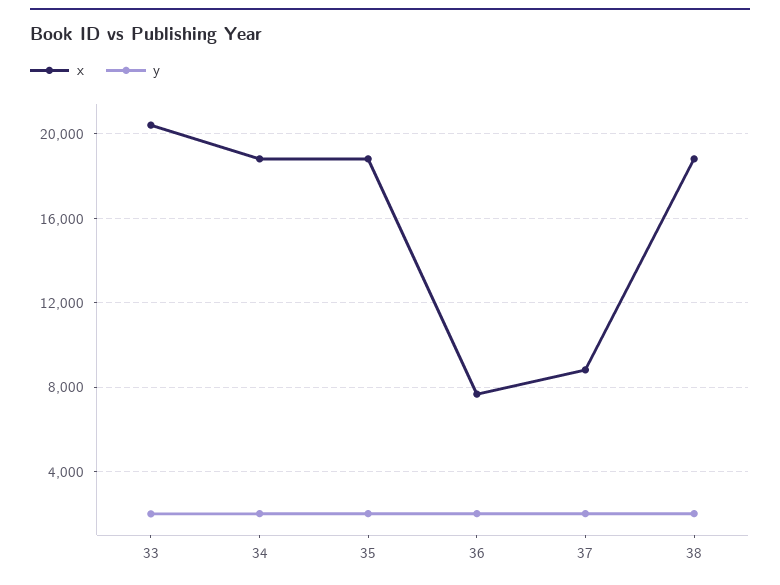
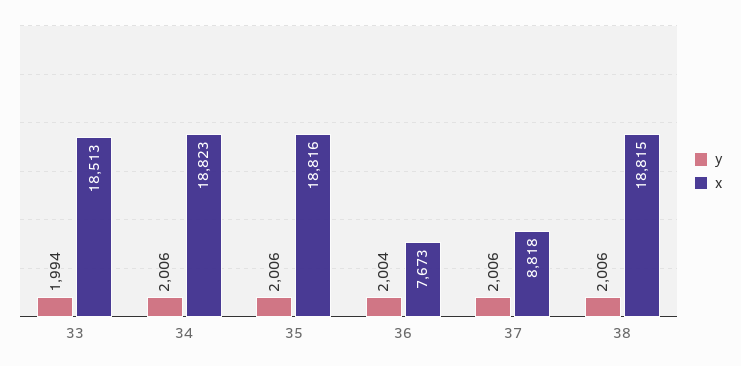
x, 33: 20500 -> 18513

